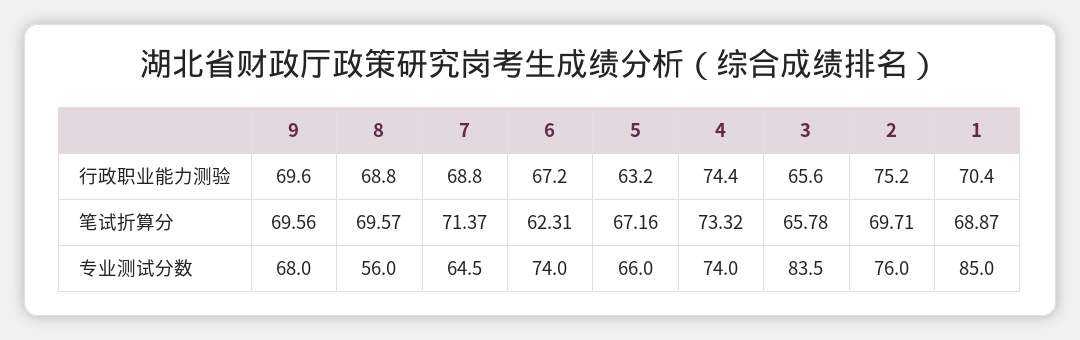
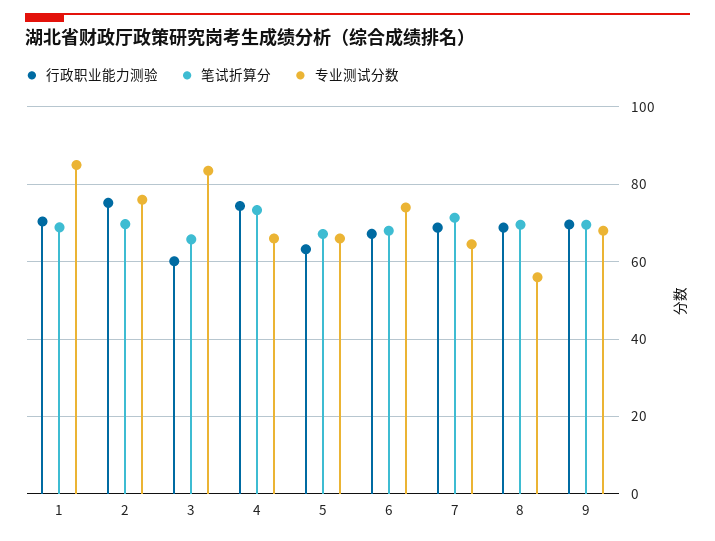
行政职业能力测验, 3: 65.6 -> 60
笔试折算分, 6: 62.31 -> 68
专业测试分数, 4: 74 -> 66

